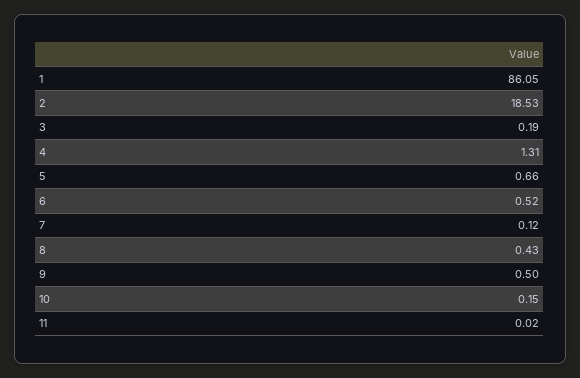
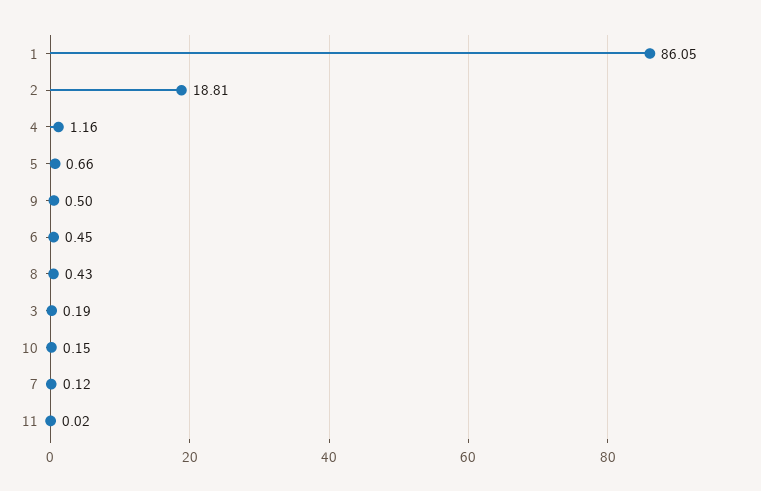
2: 18.53 -> 18.81
4: 1.31 -> 1.16
6: 0.52 -> 0.45

